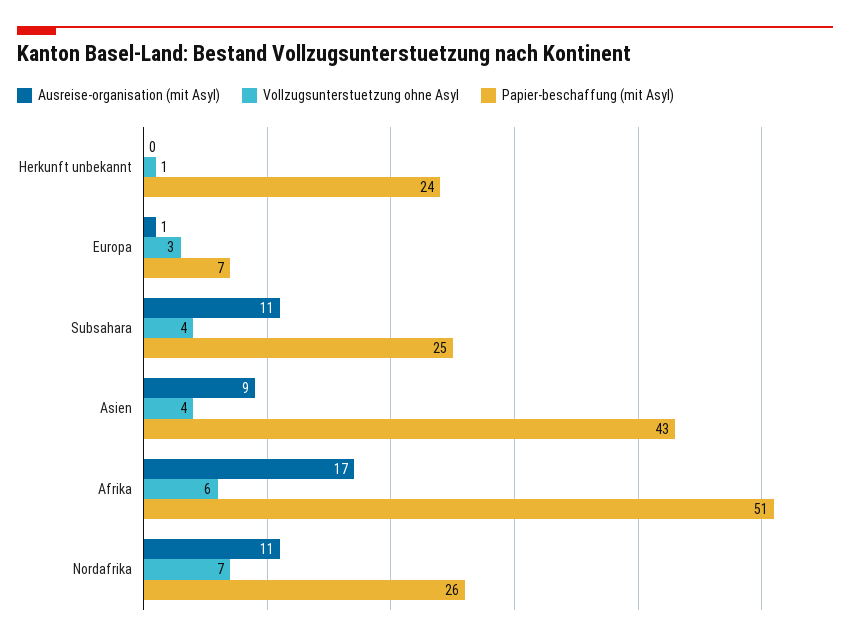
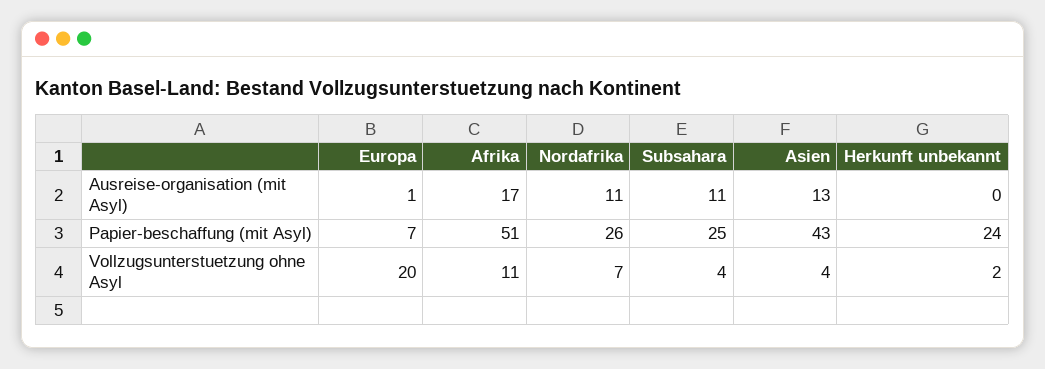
Vollzugsunterstuetzung ohne Asyl, Herkunft unbekannt: 1 -> 2
Vollzugsunterstuetzung ohne Asyl, Europa: 3 -> 20
Ausreise-organisation (mit Asyl), Asien: 9 -> 13
Vollzugsunterstuetzung ohne Asyl, Afrika: 6 -> 11

